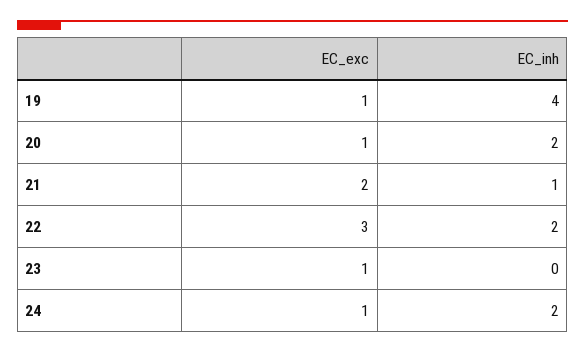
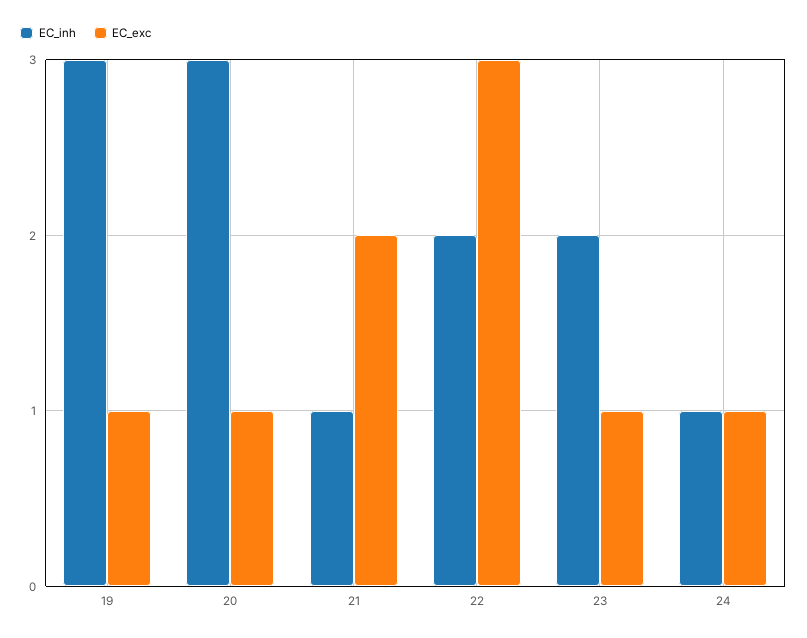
EC_inh, 19: 4 -> 3
EC_inh, 20: 2 -> 3
EC_inh, 23: 0 -> 2
EC_inh, 24: 2 -> 1

